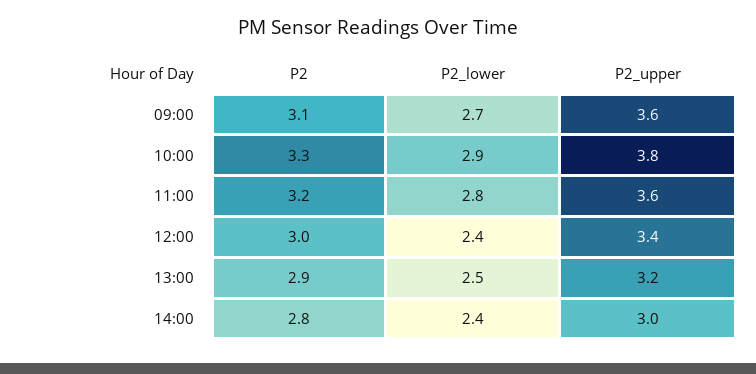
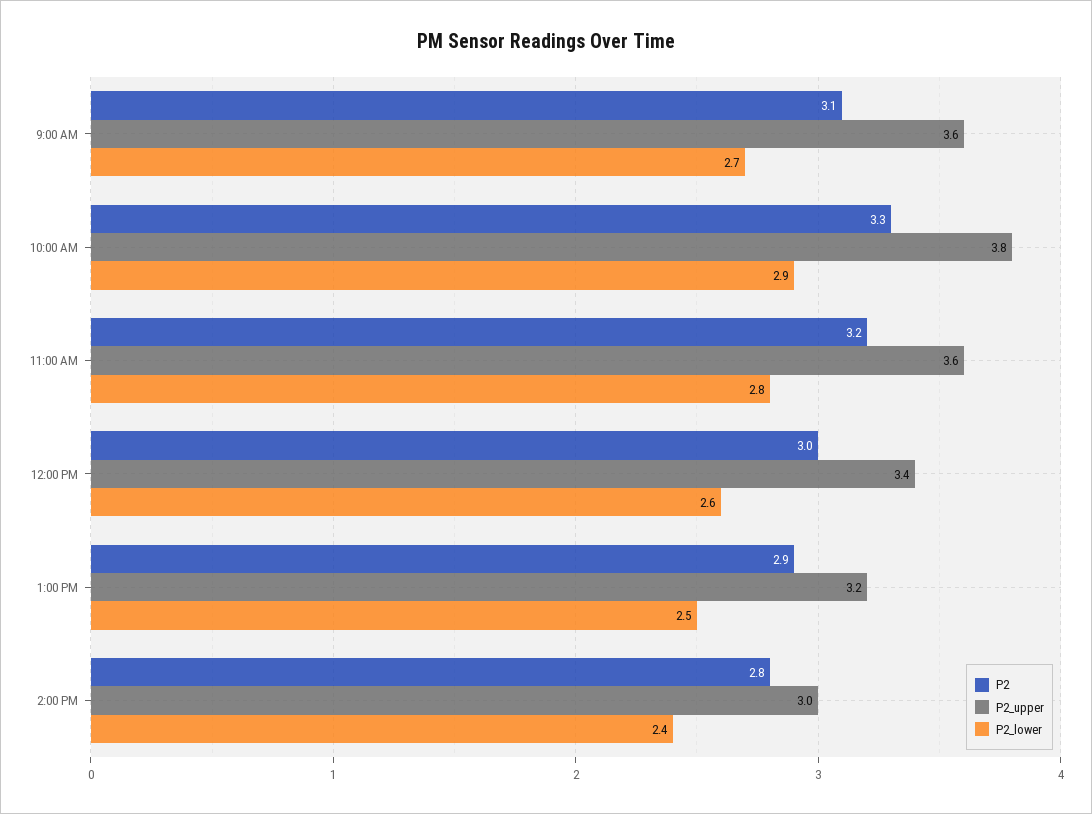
P2_lower, 12:00: 2.4 -> 2.6

